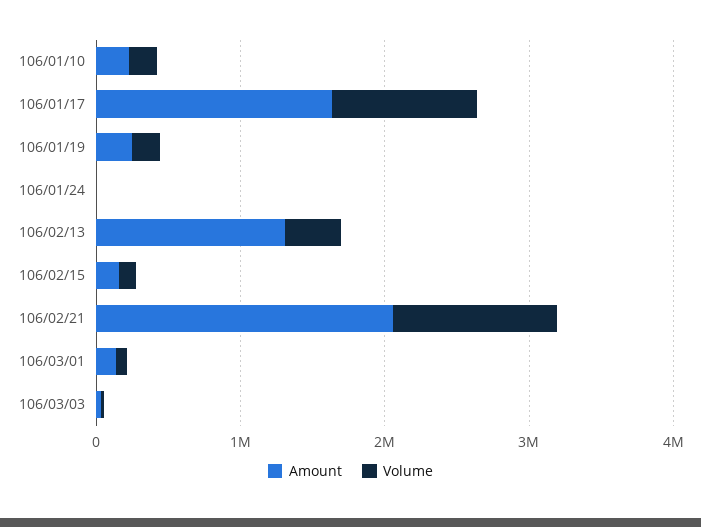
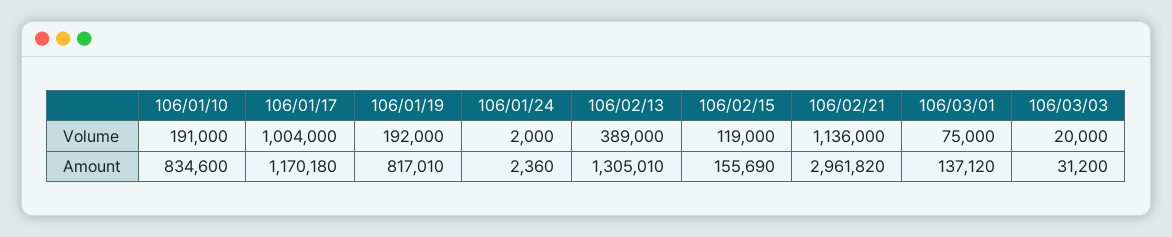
Amount, 106/01/10: 200000 -> 834600
Amount, 106/01/17: 1600000 -> 1170180
Amount, 106/01/19: 200000 -> 817010
Amount, 106/02/21: 2000000 -> 2961820

